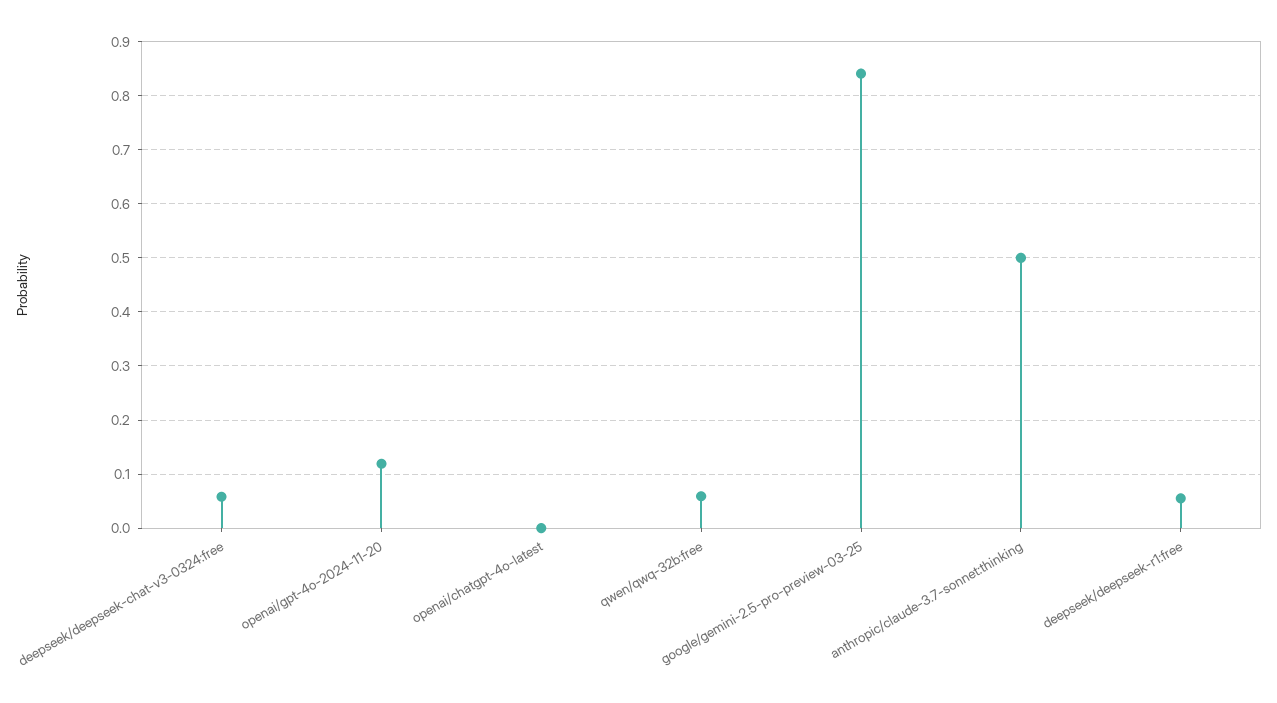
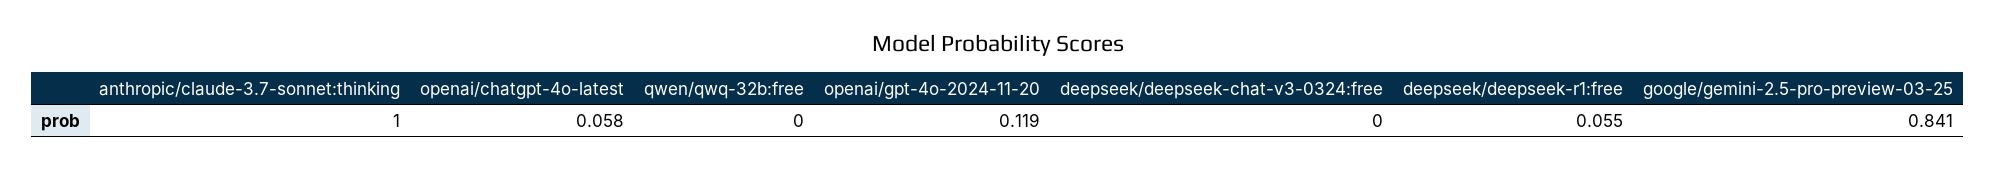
deepseek/deepseek-chat-v3-0324:free: 0.06 -> 0
openai/chatgpt-4o-latest: 0 -> 0.058
qwen/qwq-32b:free: 0.06 -> 0
anthropic/claude-3.7-sonnet:thinking: 0.5 -> 1

